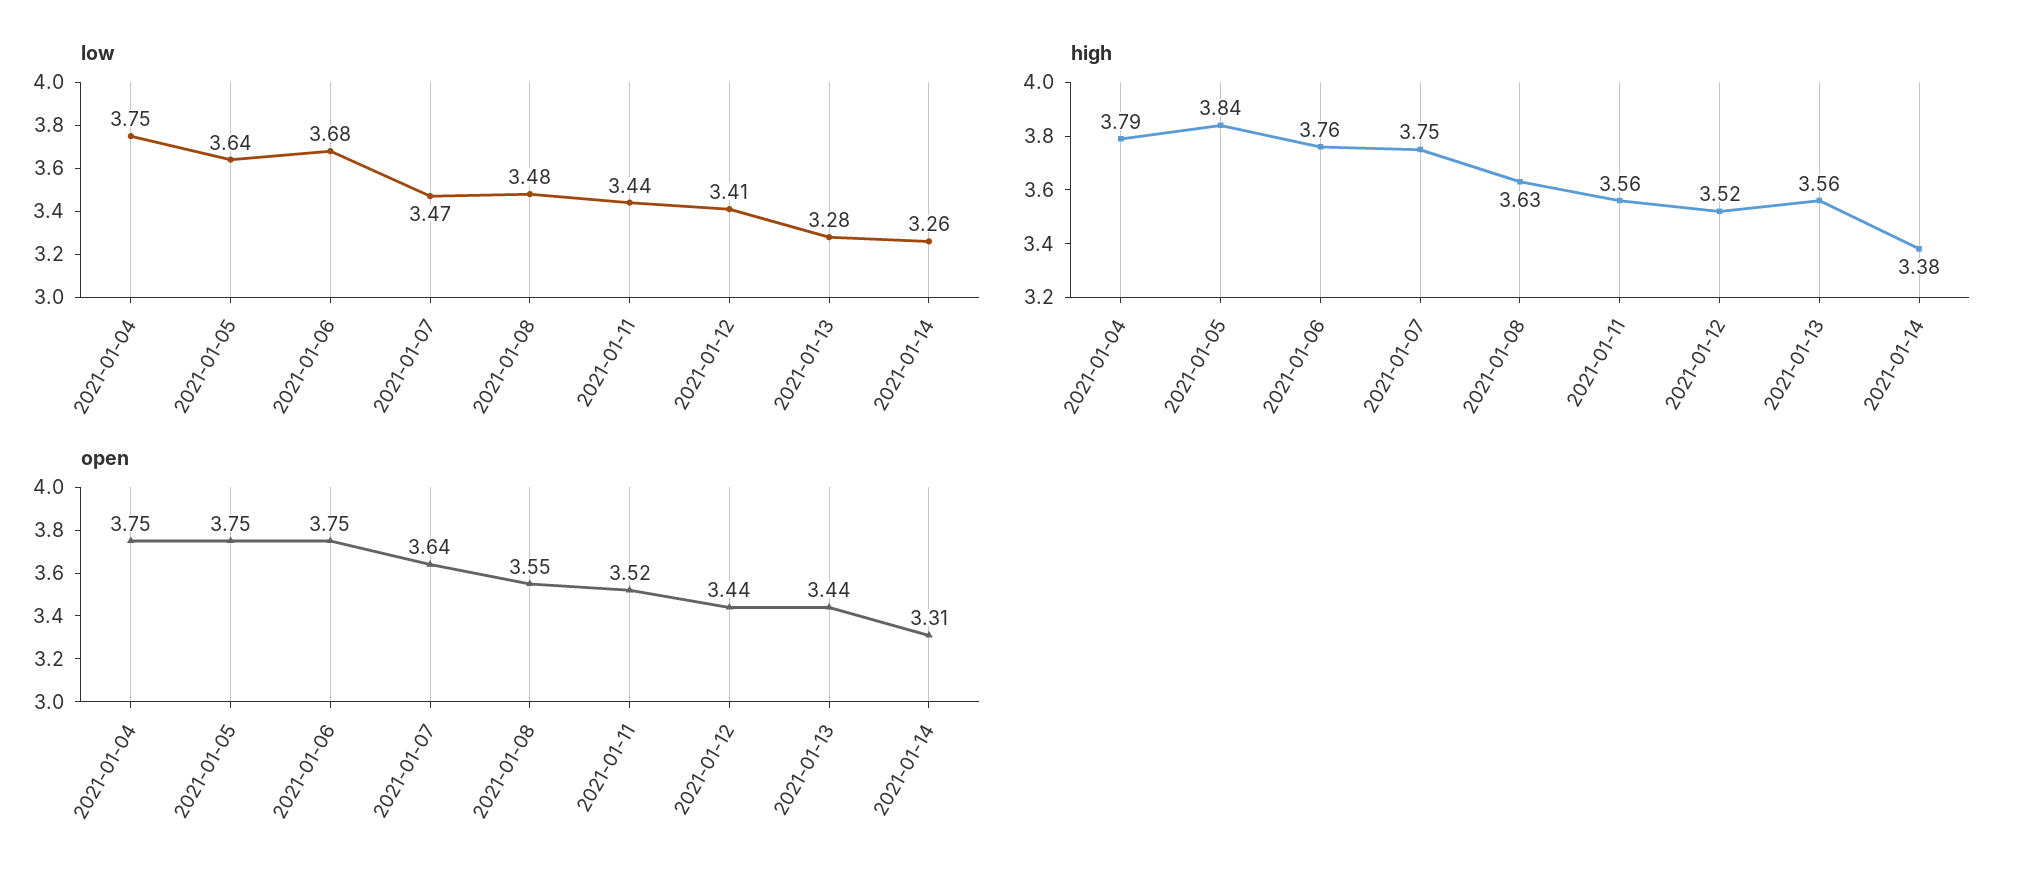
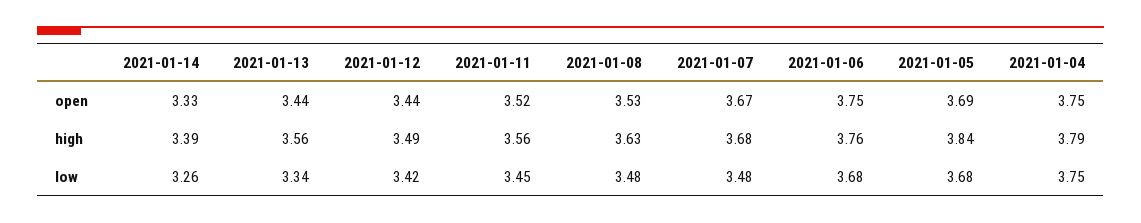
low, 2021-01-05: 3.64 -> 3.68
low, 2021-01-07: 3.47 -> 3.48
low, 2021-01-11: 3.44 -> 3.45
low, 2021-01-12: 3.41 -> 3.42
low, 2021-01-13: 3.28 -> 3.34
high, 2021-01-07: 3.75 -> 3.68
high, 2021-01-12: 3.52 -> 3.49
high, 2021-01-14: 3.38 -> 3.39
open, 2021-01-05: 3.75 -> 3.69
open, 2021-01-07: 3.64 -> 3.67
open, 2021-01-08: 3.55 -> 3.53
open, 2021-01-14: 3.31 -> 3.33

